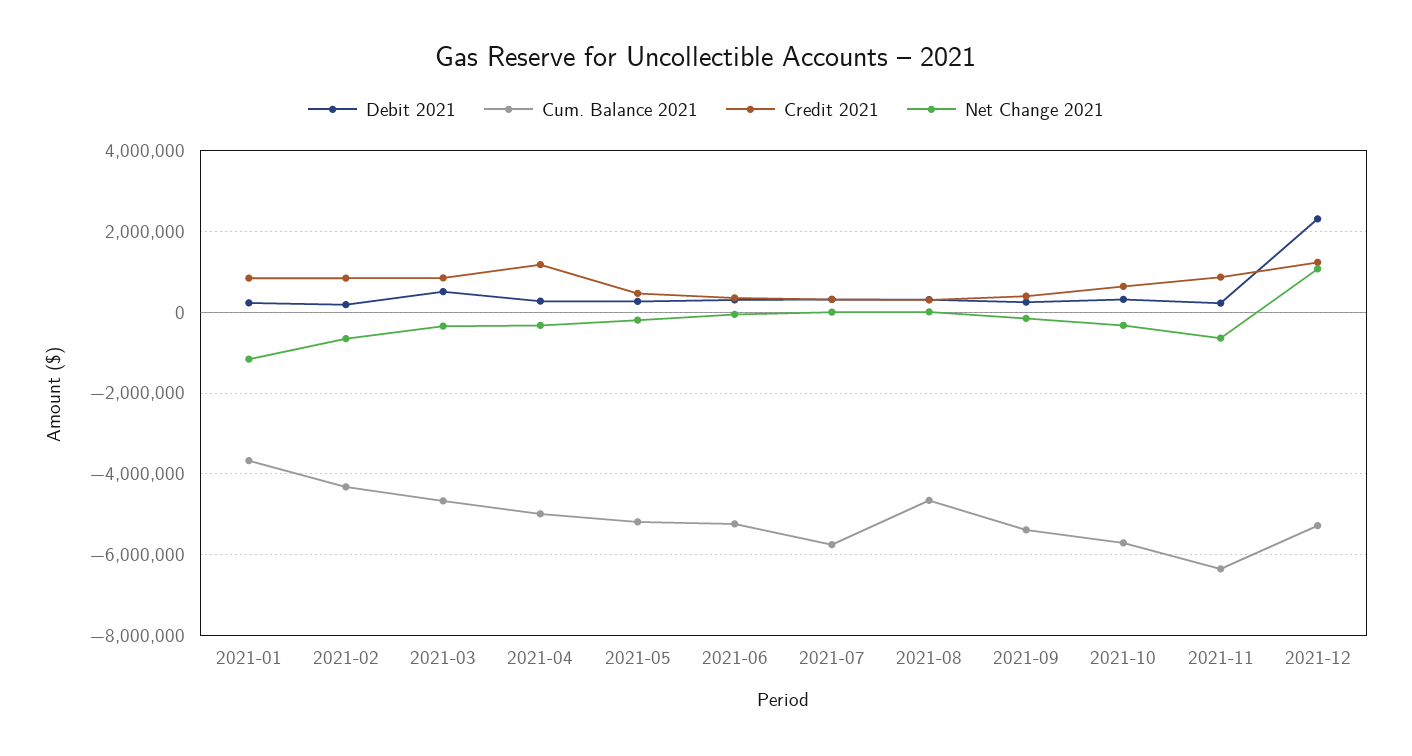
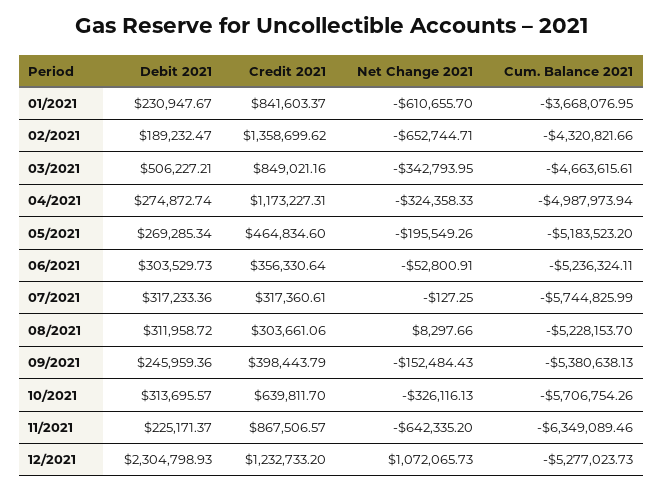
Net Change 2021, 2021-01: -1200000 -> -610655.7
Credit 2021, 2021-02: 800000 -> 1358699.62
Cum. Balance 2021, 2021-08: -4600000 -> -5228153.7

